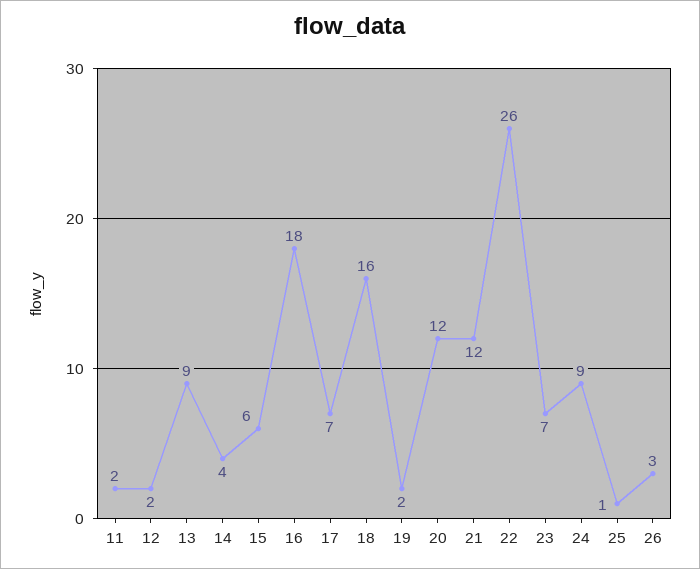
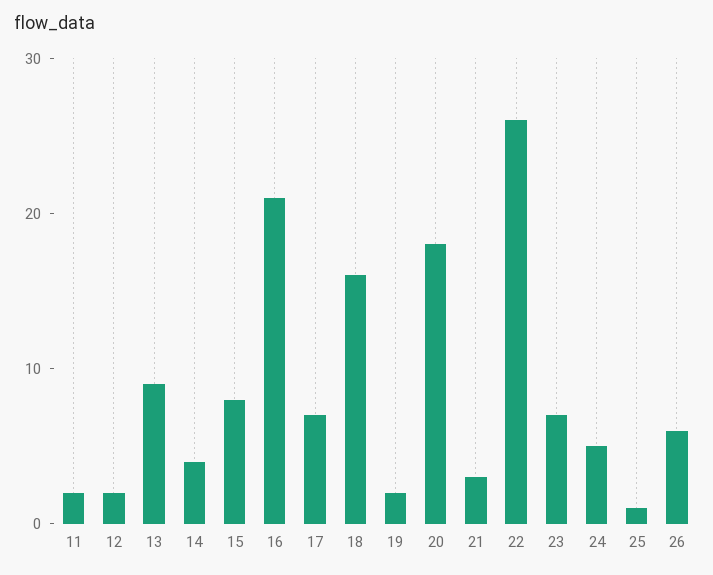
15: 6 -> 8
16: 18 -> 21
20: 12 -> 18
21: 12 -> 3
24: 9 -> 5
26: 3 -> 6

